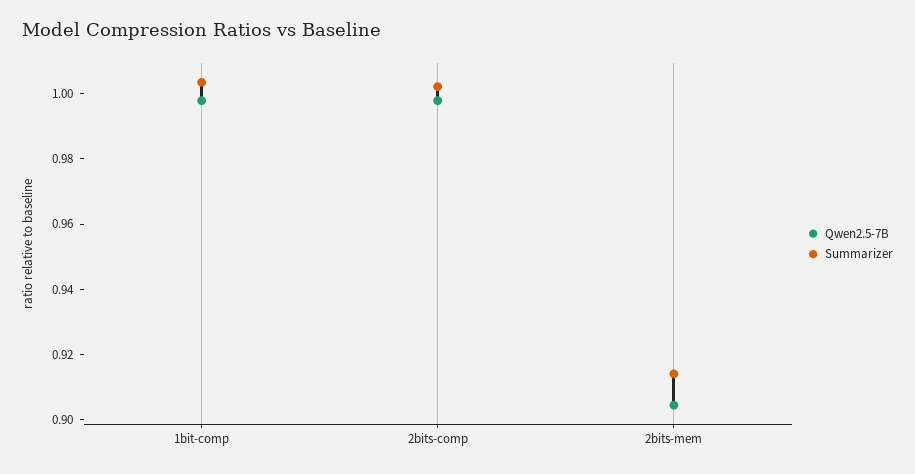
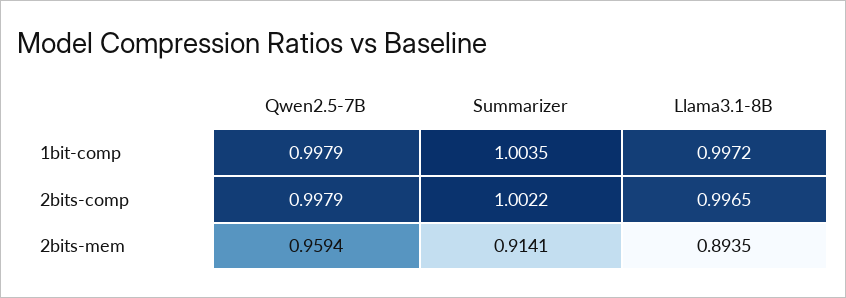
Qwen2.5-7B, 2bits-mem: 0.905 -> 0.9594
Llama3.1-8B, 1bit-comp: none -> 0.9972
Llama3.1-8B, 2bits-comp: none -> 0.9965
Llama3.1-8B, 2bits-mem: none -> 0.8935

